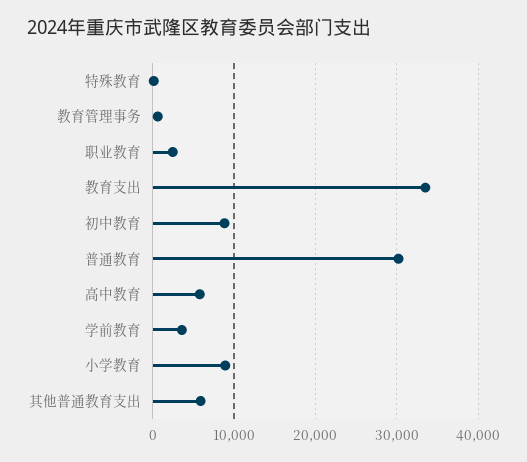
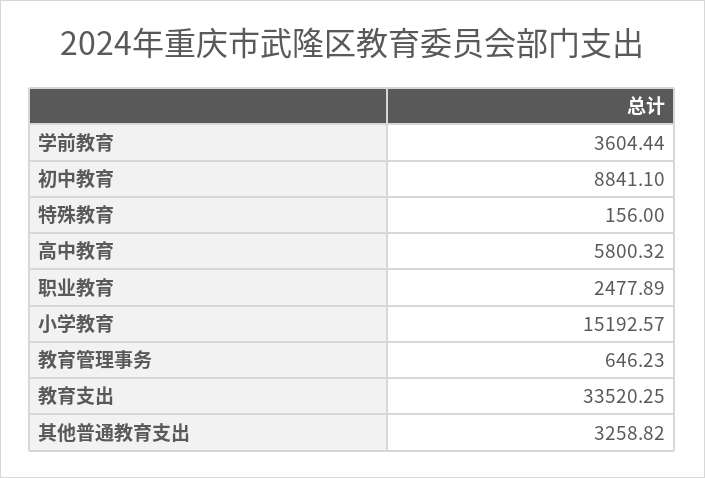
普通教育: 30000 -> none
小学教育: 9000 -> 15192.57
其他普通教育支出: 6000 -> 3258.82

